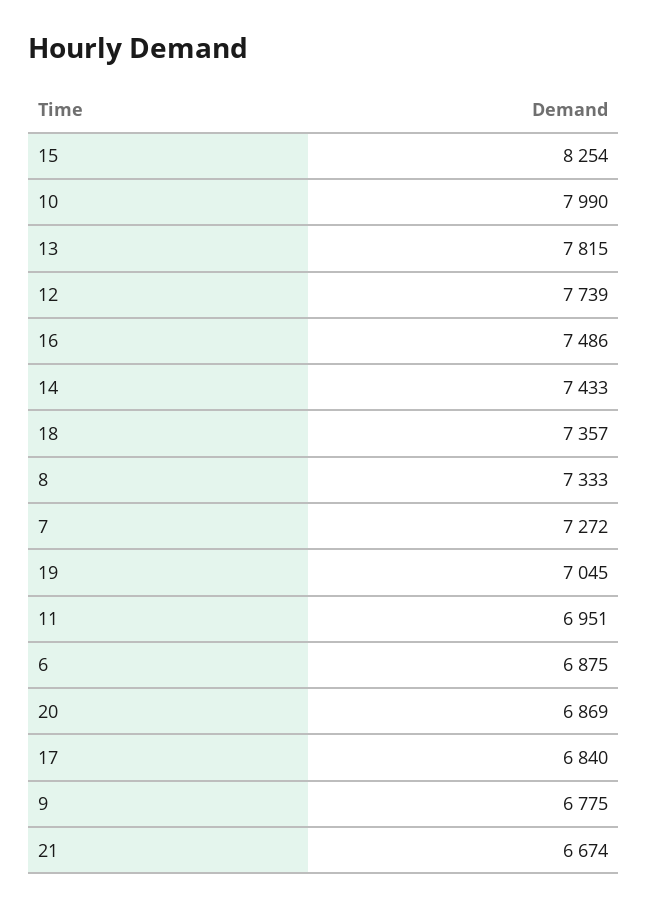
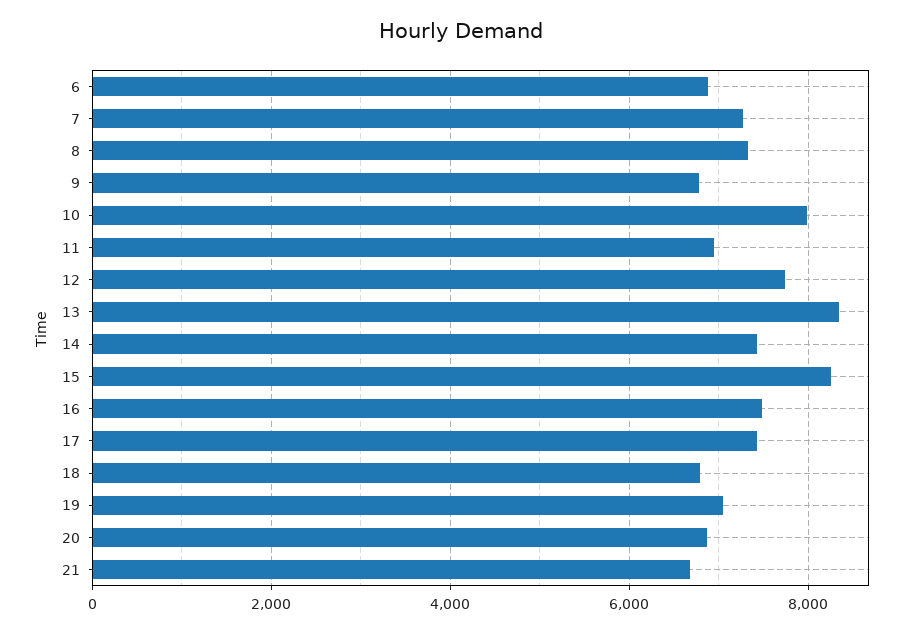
13: 7815 -> 8400
18: 7357 -> 6800
17: 6840 -> 7400

